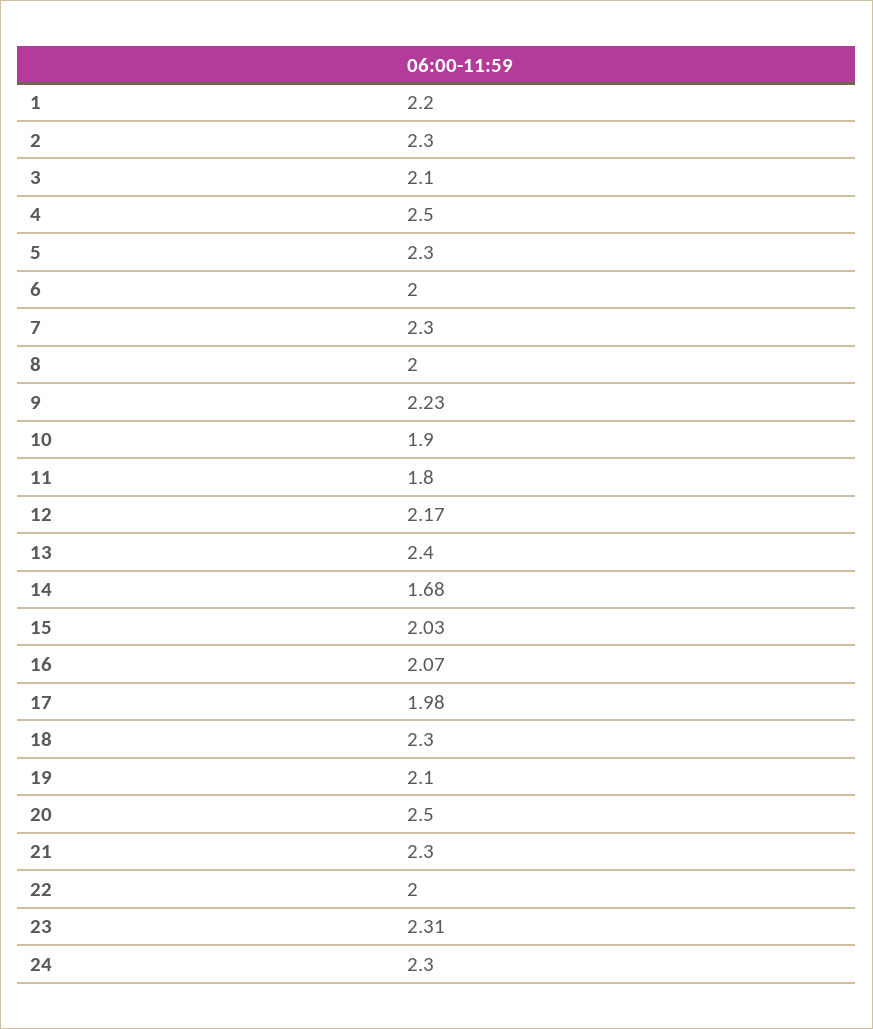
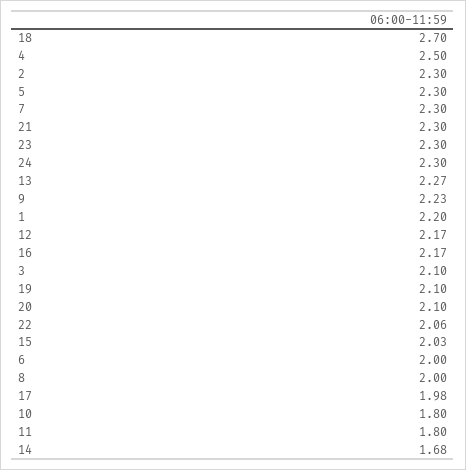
10: 1.9 -> 1.8
13: 2.4 -> 2.27
16: 2.07 -> 2.17
18: 2.3 -> 2.7
20: 2.5 -> 2.1
22: 2 -> 2.06
23: 2.31 -> 2.3

